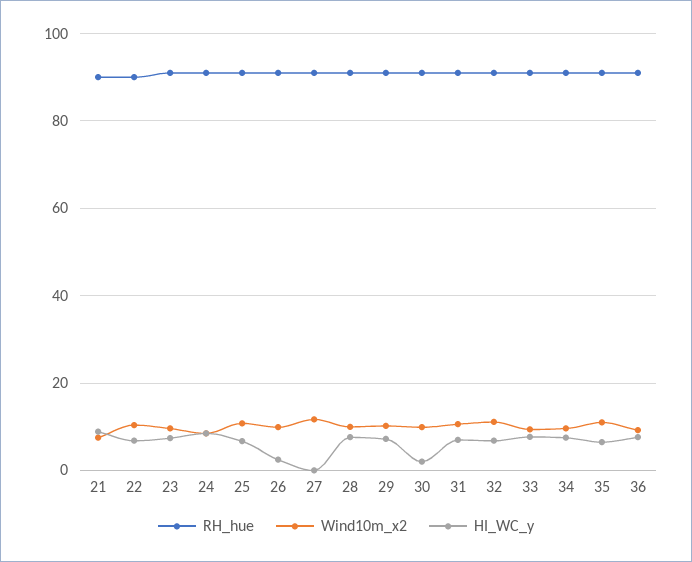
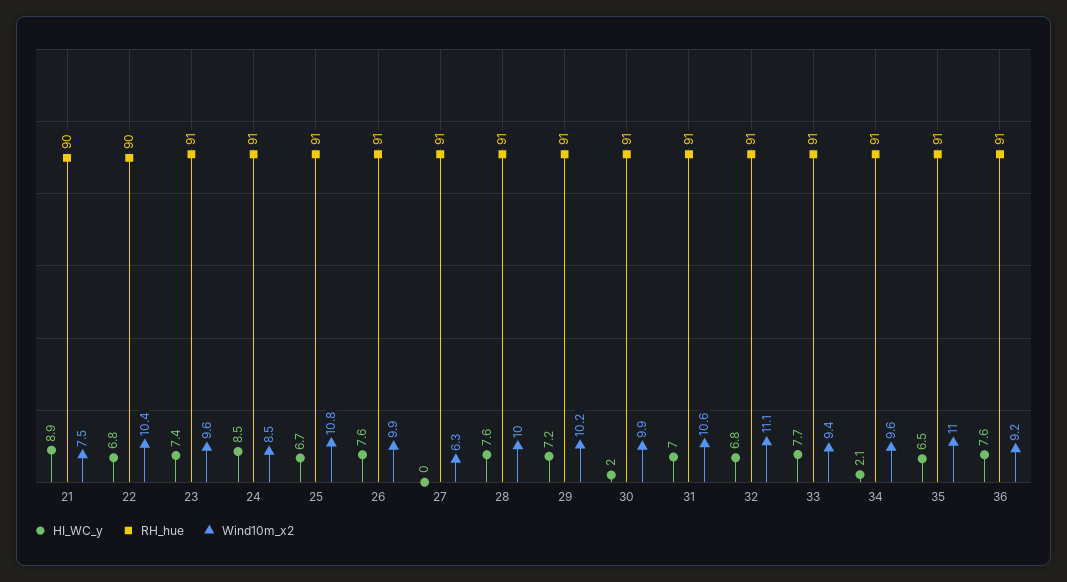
HI_WC_y, 26: 2 -> 7.6
Wind10m_x2, 27: 12 -> 6.3
HI_WC_y, 34: 8 -> 2.1

